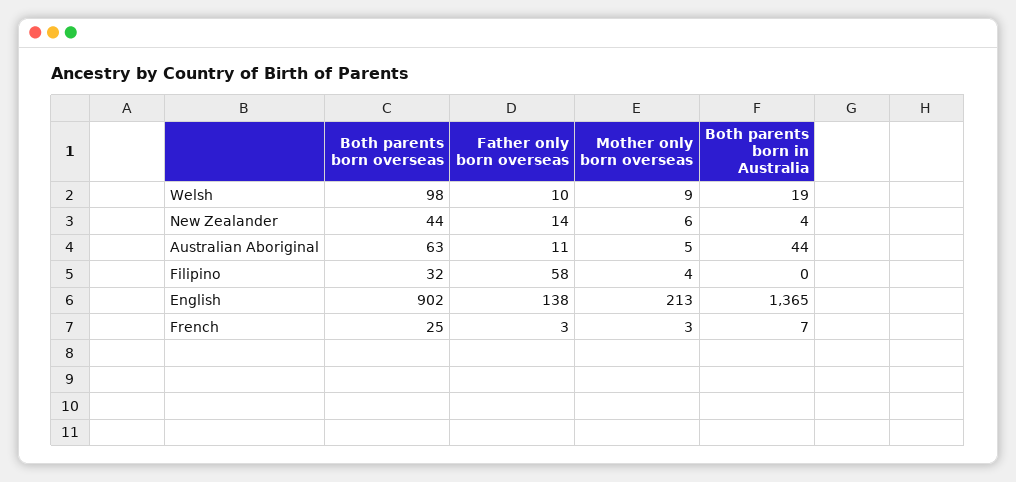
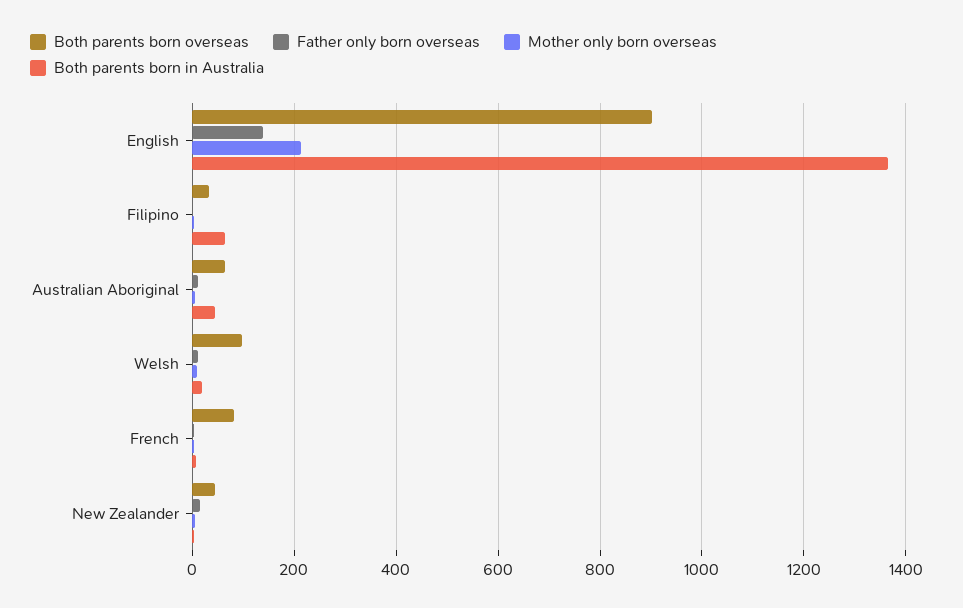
Father only born overseas, Filipino: 58 -> 0
Both parents born in Australia, Filipino: 0 -> 60
Both parents born overseas, French: 25 -> 80

